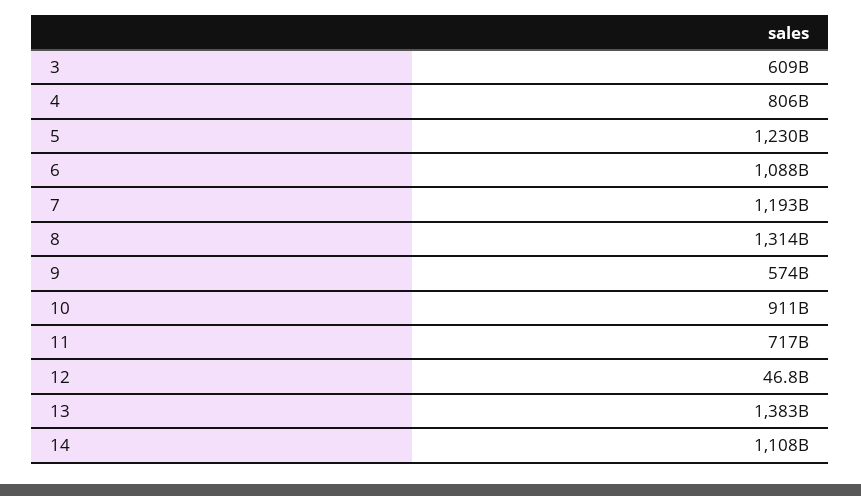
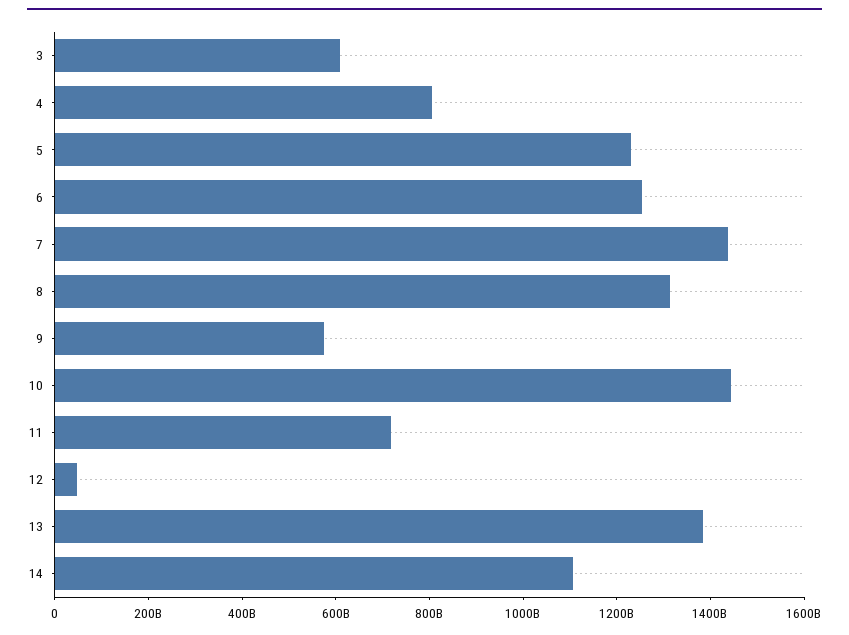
6: 1088000000000 -> 1250000000000
7: 1193000000000 -> 1450000000000
10: 911000000000 -> 1450000000000

